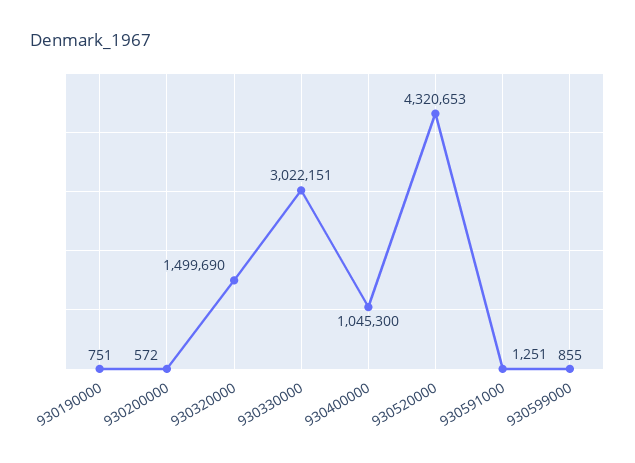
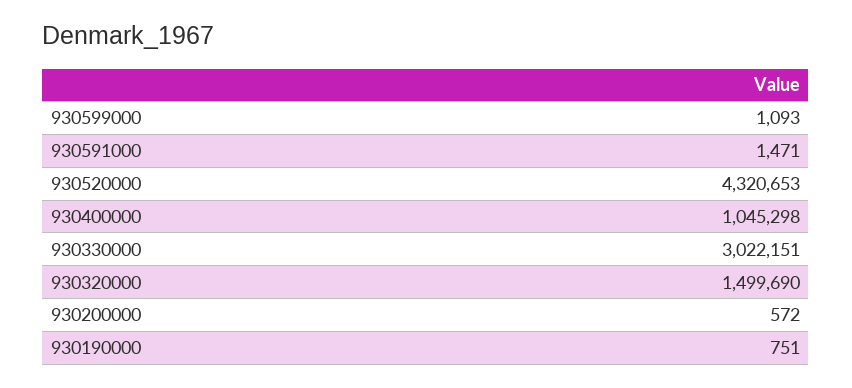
930400000: 1045300 -> 1045298
930591000: 1251 -> 1471
930599000: 855 -> 1093

